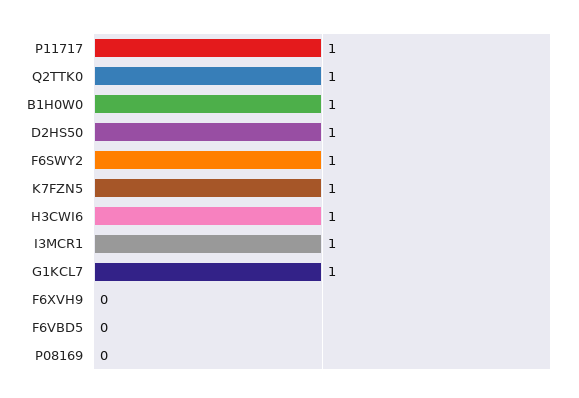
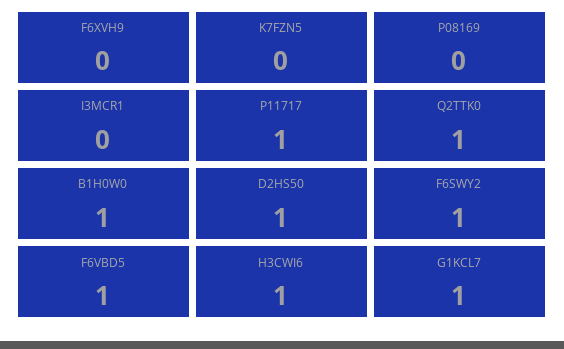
K7FZN5: 1 -> 0
I3MCR1: 1 -> 0
F6VBD5: 0 -> 1

